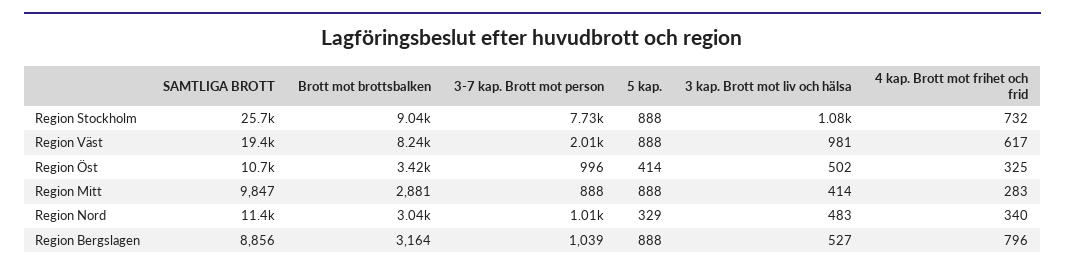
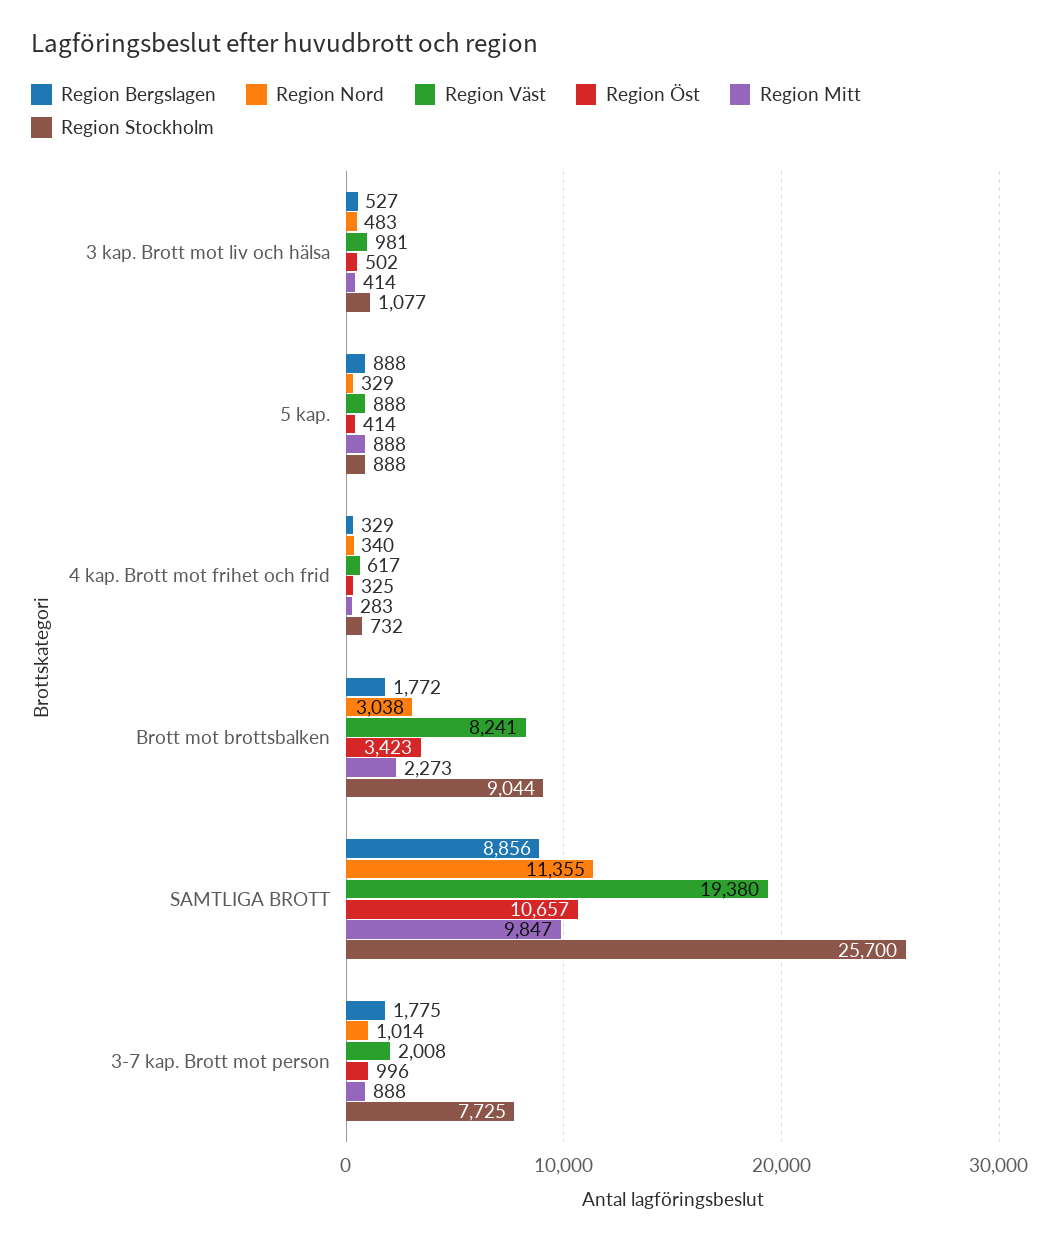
Region Mitt, Brott mot brottsbalken: 2881 -> 2273
Region Bergslagen, Brott mot brottsbalken: 3164 -> 1772
Region Bergslagen, 3-7 kap. Brott mot person: 1039 -> 1775
Region Bergslagen, 4 kap. Brott mot frihet och frid: 796 -> 329

